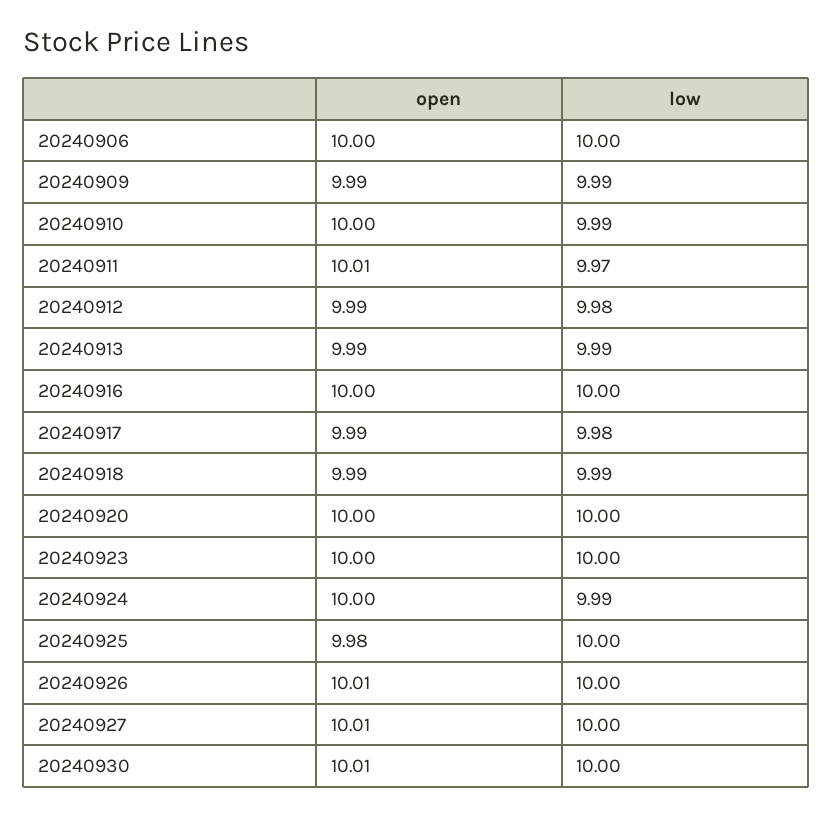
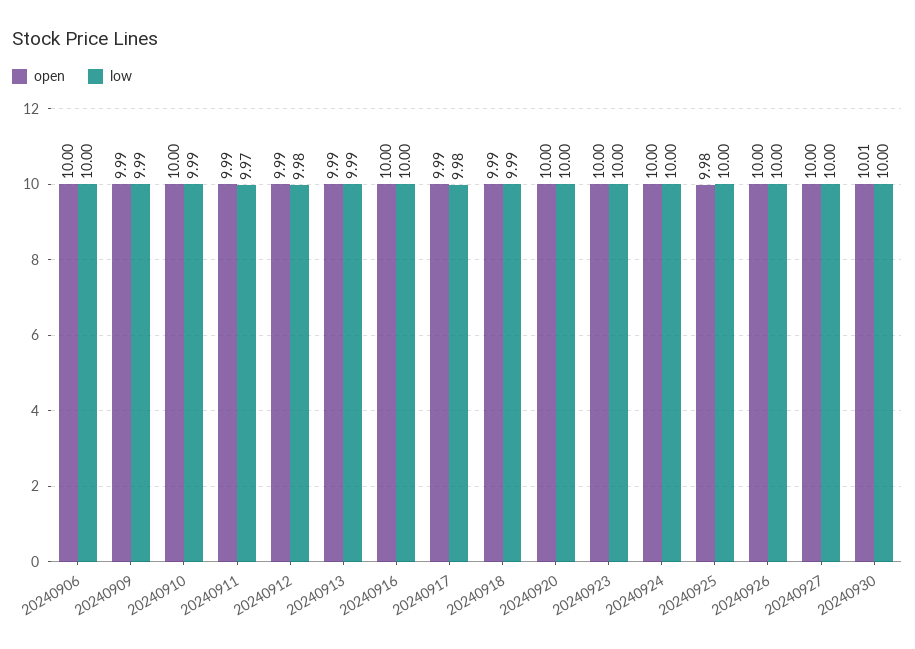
open, 20240911: 10.01 -> 9.99
low, 20240924: 9.99 -> 10
open, 20240926: 10.01 -> 10
open, 20240927: 10.01 -> 10

